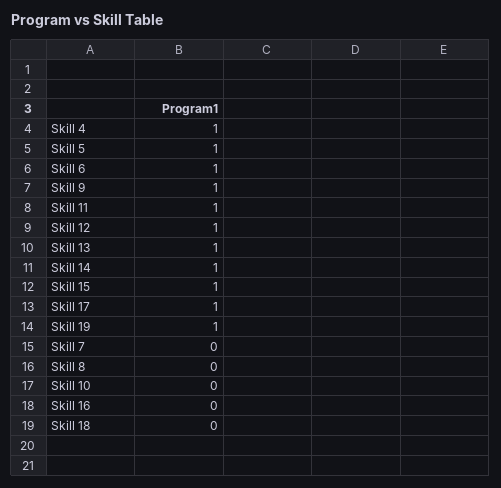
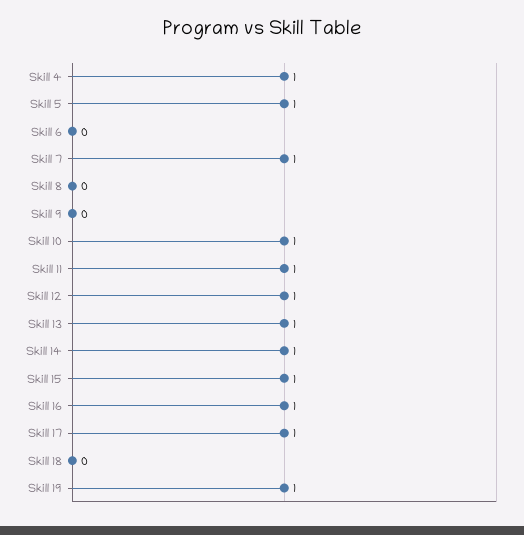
Skill 6: 1 -> 0
Skill 9: 1 -> 0
Skill 7: 0 -> 1
Skill 10: 0 -> 1
Skill 16: 0 -> 1

